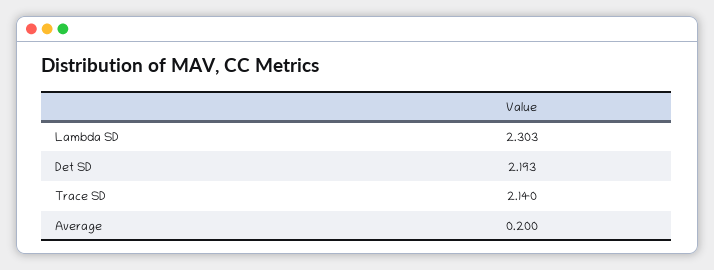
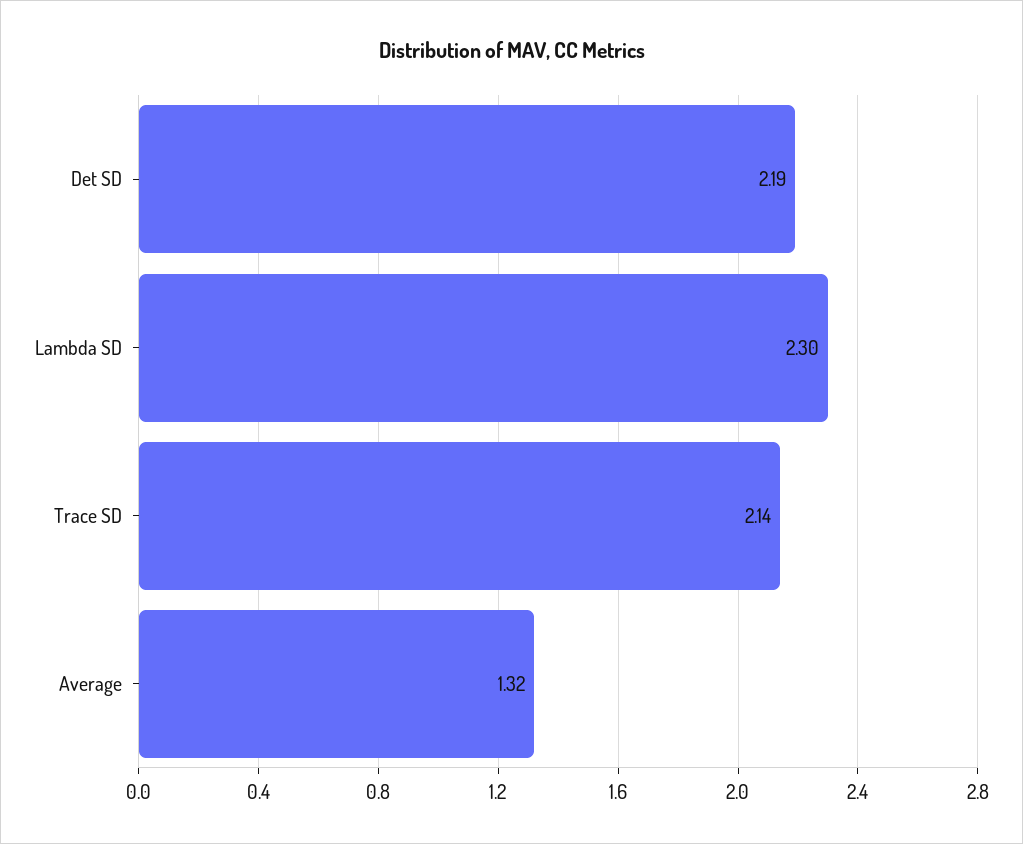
Average: 0.2 -> 1.32

